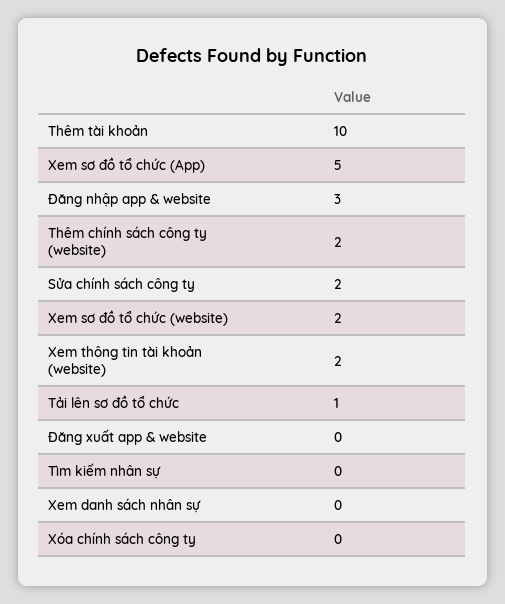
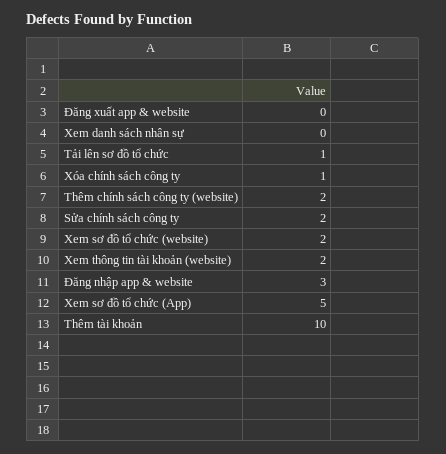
Tìm kiếm nhân sự: 0 -> none
Xóa chính sách công ty: 0 -> 1

